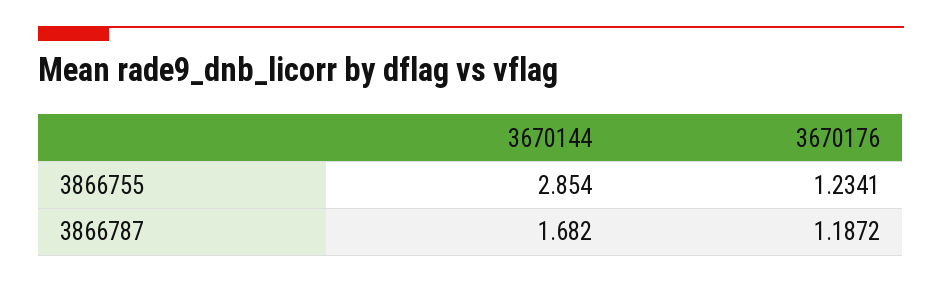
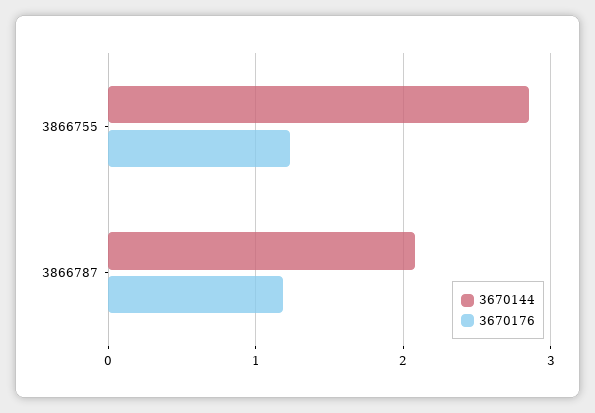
3670144, 3866787: 1.682 -> 2.1

